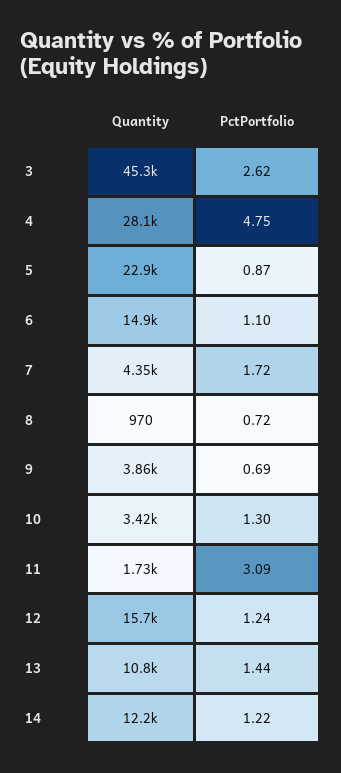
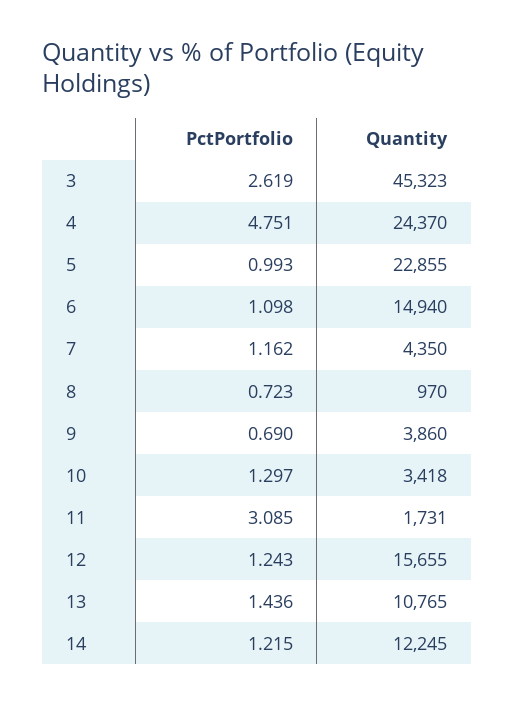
Quantity, 4: 28100 -> 24370
PctPortfolio, 5: 0.87 -> 0.993
PctPortfolio, 7: 1.72 -> 1.162

